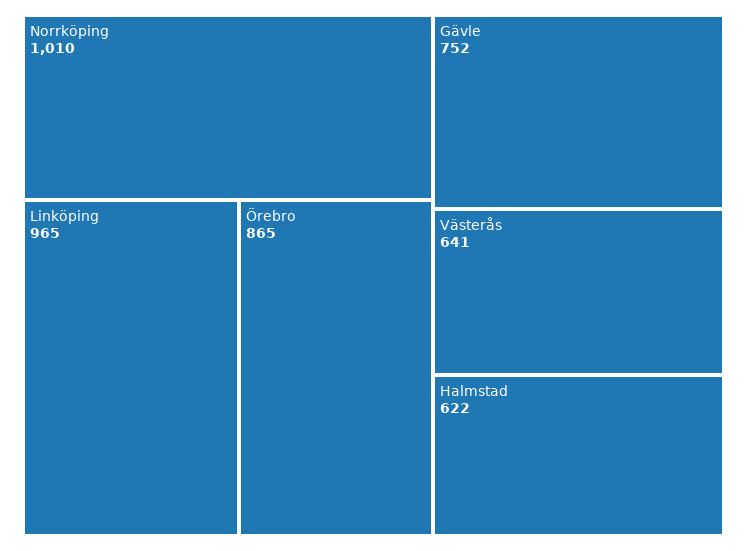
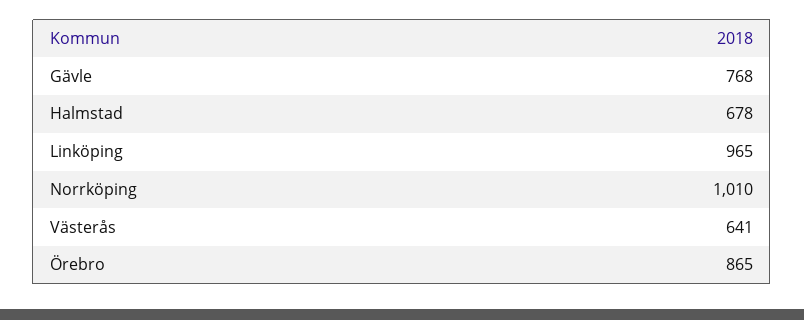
Gävle: 752 -> 768
Halmstad: 622 -> 678

